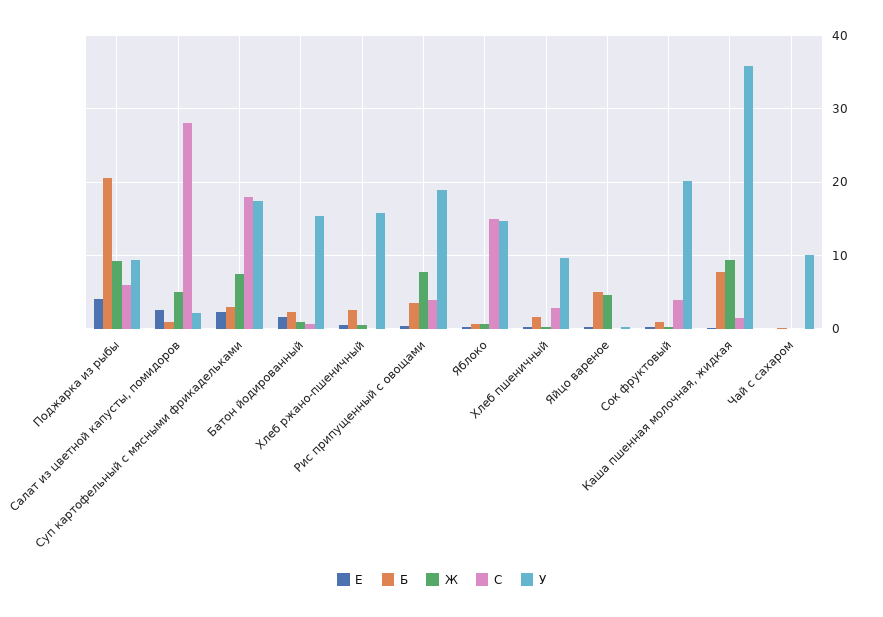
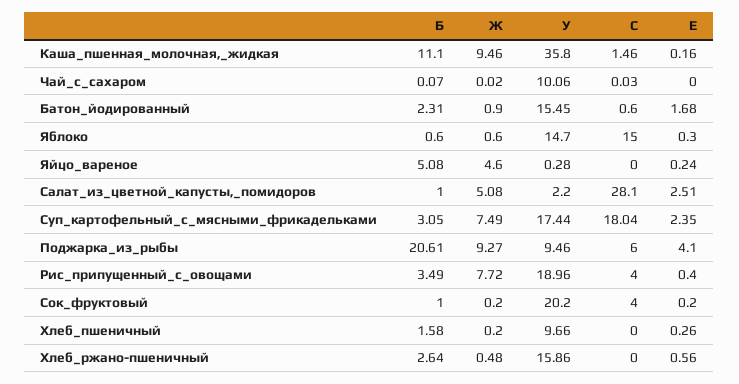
С, Хлеб пшеничный: 3 -> 0
Б, Каша пшенная молочная, жидкая: 8 -> 11.1

